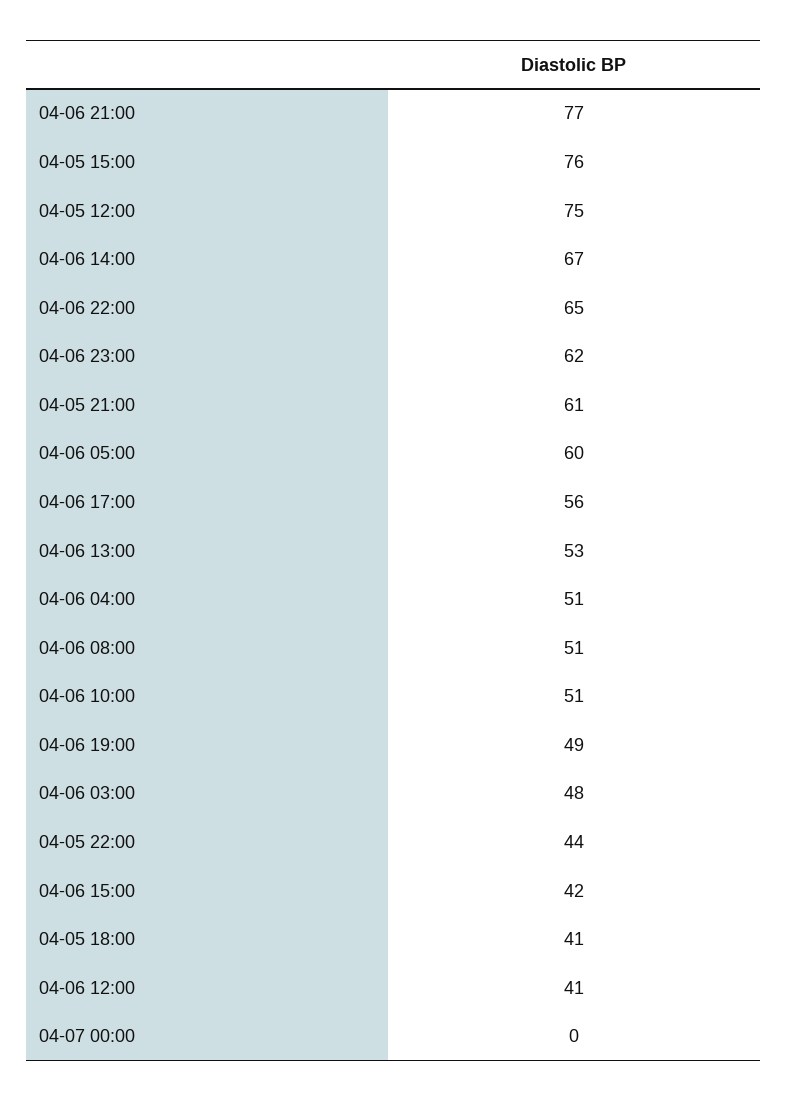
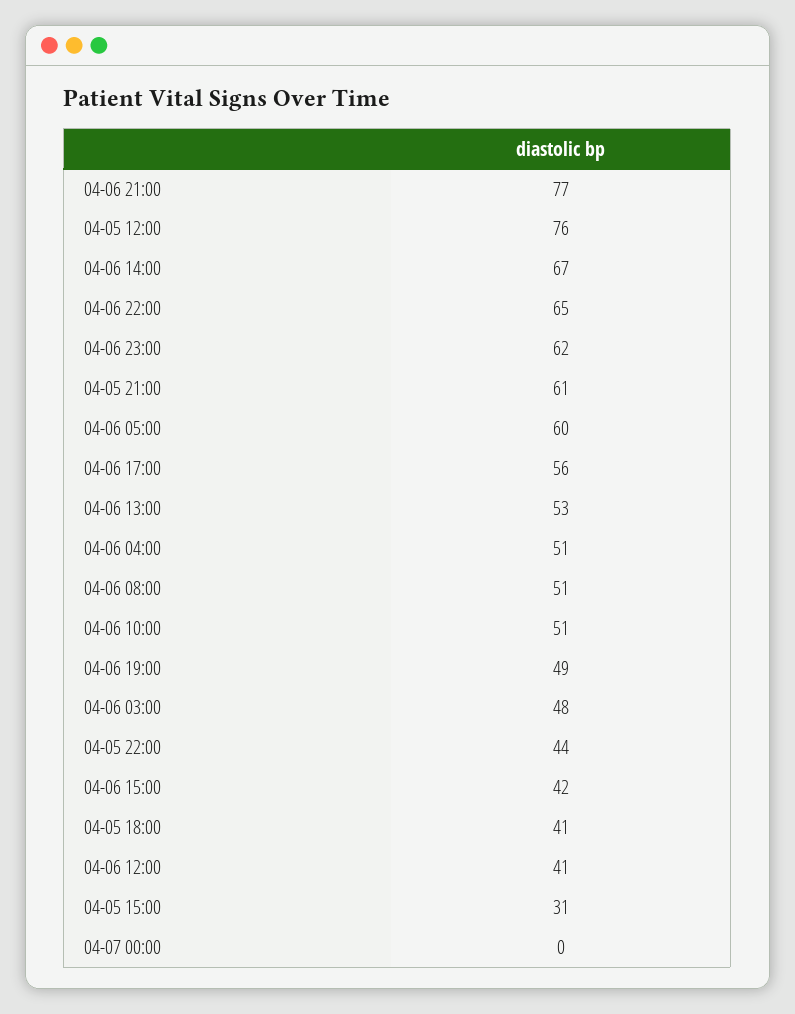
04-05 15:00: 76 -> 31
04-05 12:00: 75 -> 76

